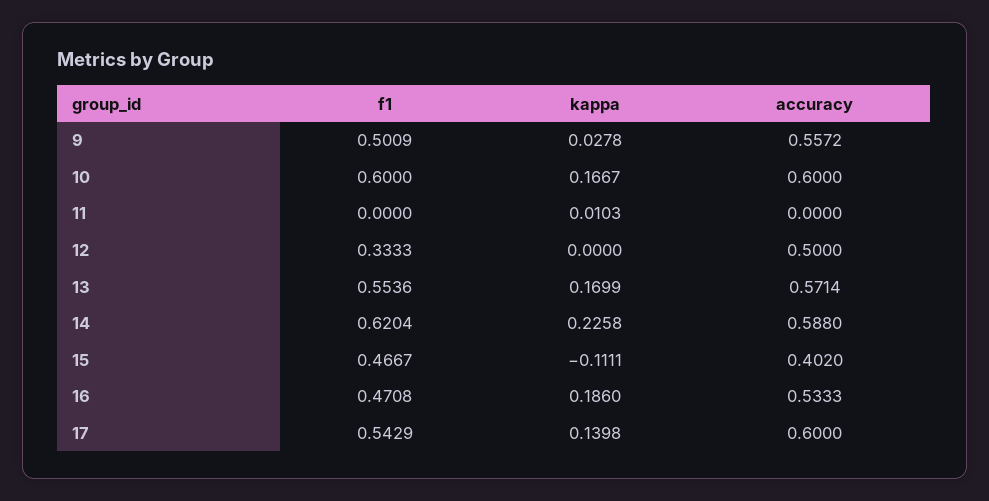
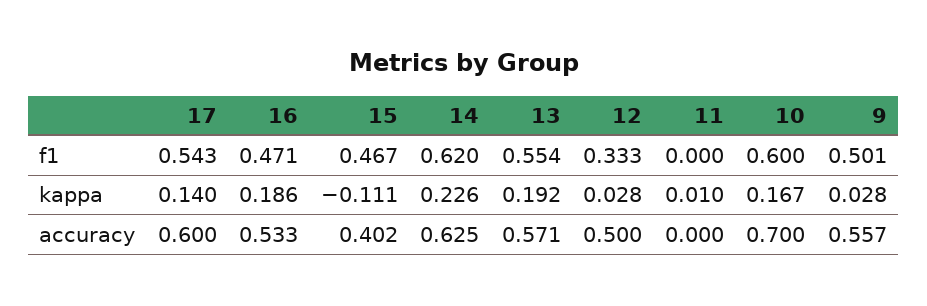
accuracy, 10: 0.6 -> 0.7
kappa, 12: 0 -> 0.028
kappa, 13: 0.1699 -> 0.192
accuracy, 14: 0.588 -> 0.625

